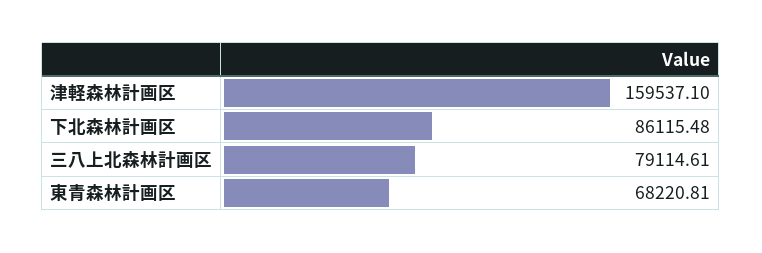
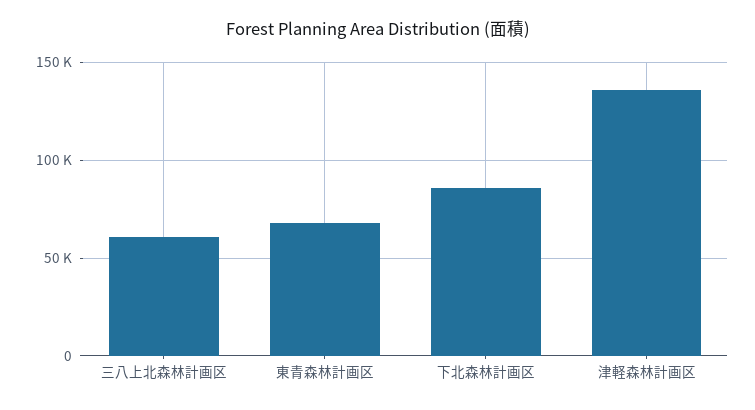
津軽森林計画区: 159537.1 -> 135000
三八上北森林計画区: 79114.61 -> 60000

